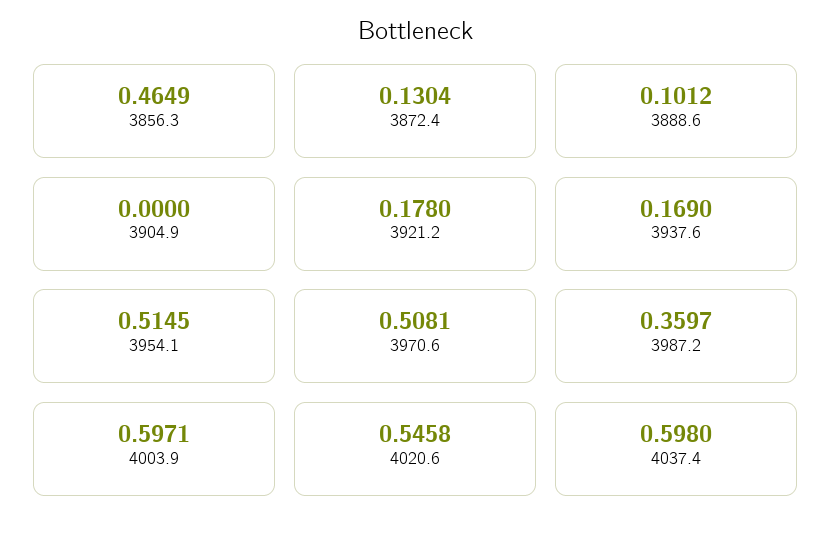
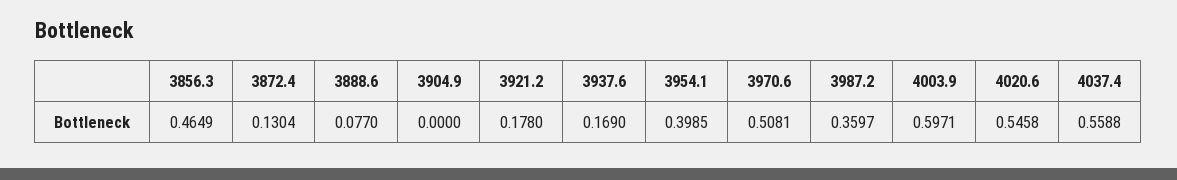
3888.6: 0.1012 -> 0.077
3954.1: 0.5145 -> 0.3985
4037.4: 0.598 -> 0.5588

